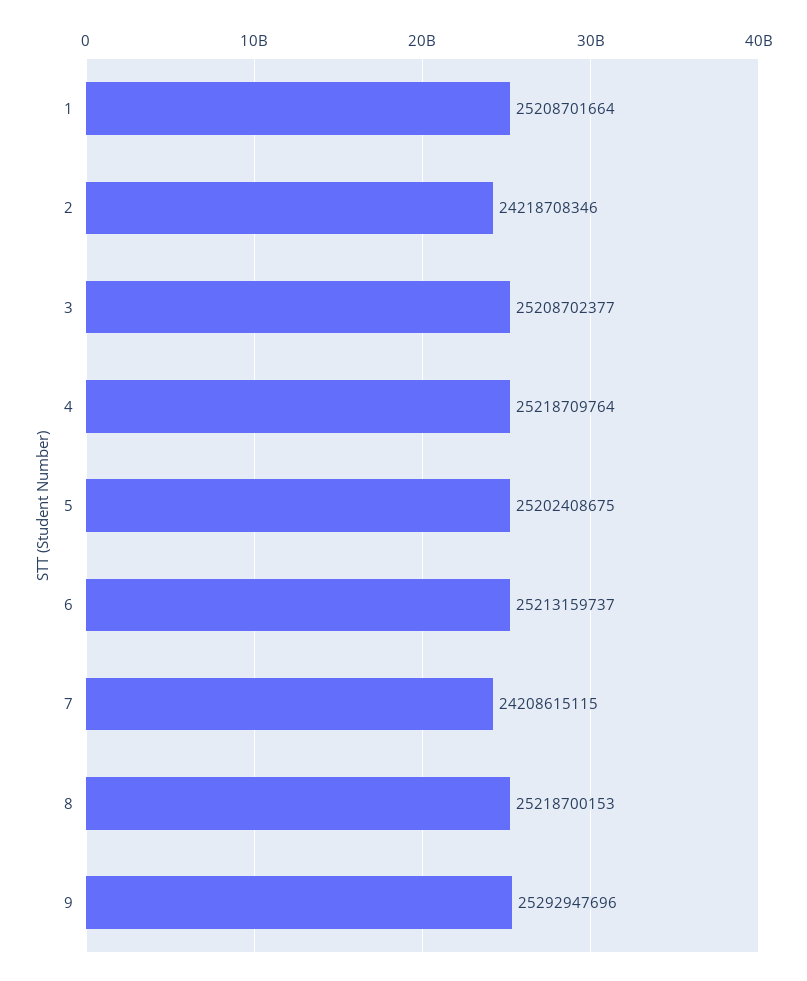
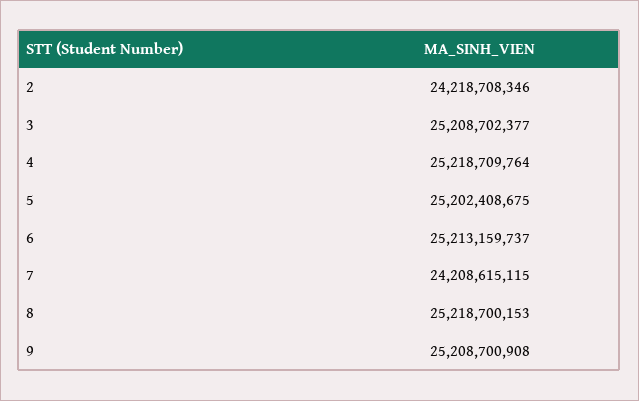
1: 25208701664 -> none
9: 25292947696 -> 25208700908

